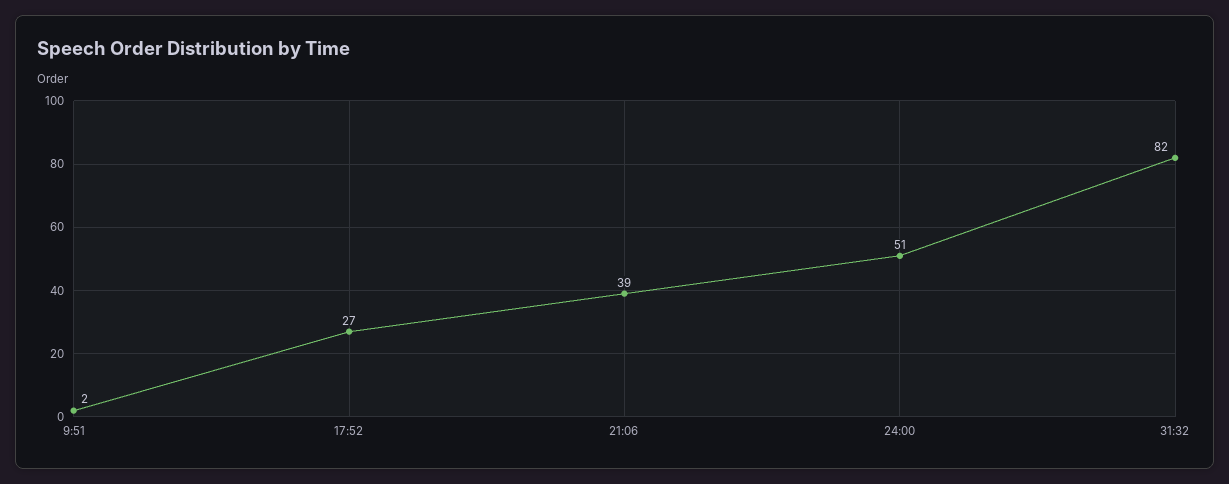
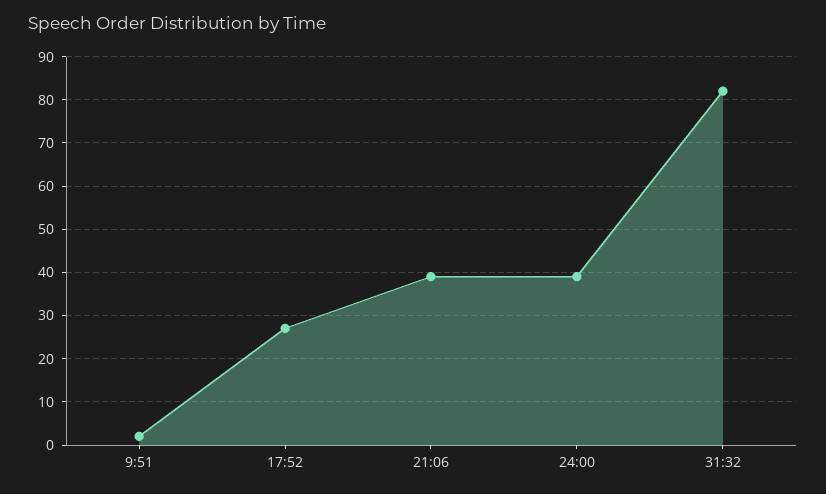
24:00: 51 -> 40

